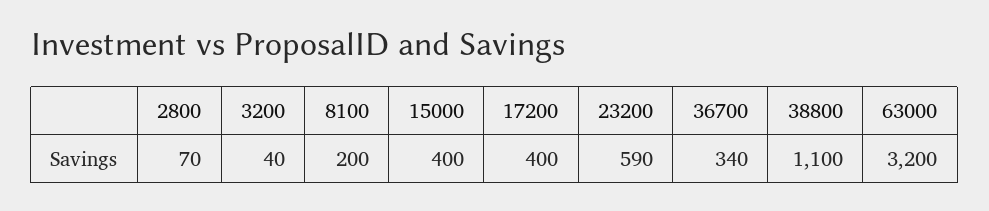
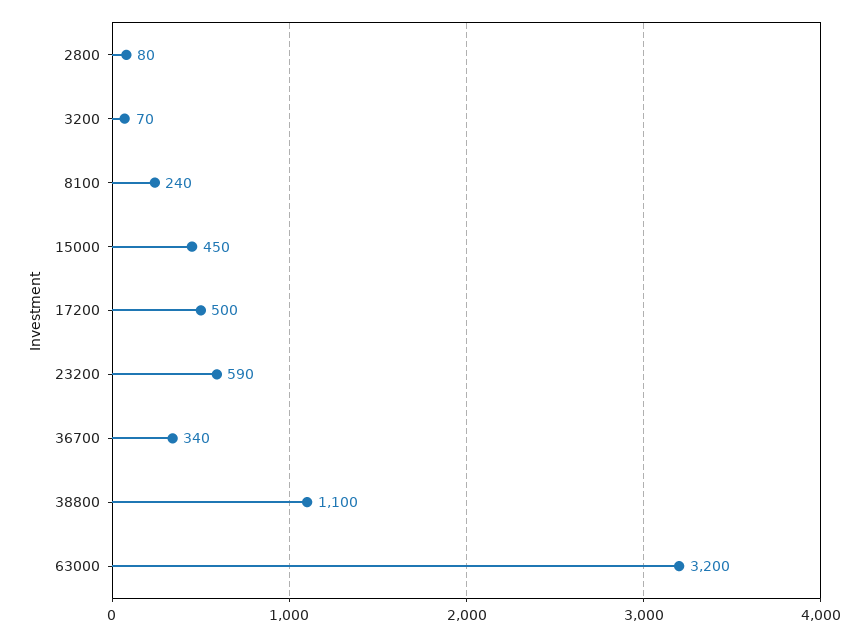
2800: 70 -> 80
3200: 40 -> 70
8100: 200 -> 240
15000: 400 -> 450
17200: 400 -> 500

